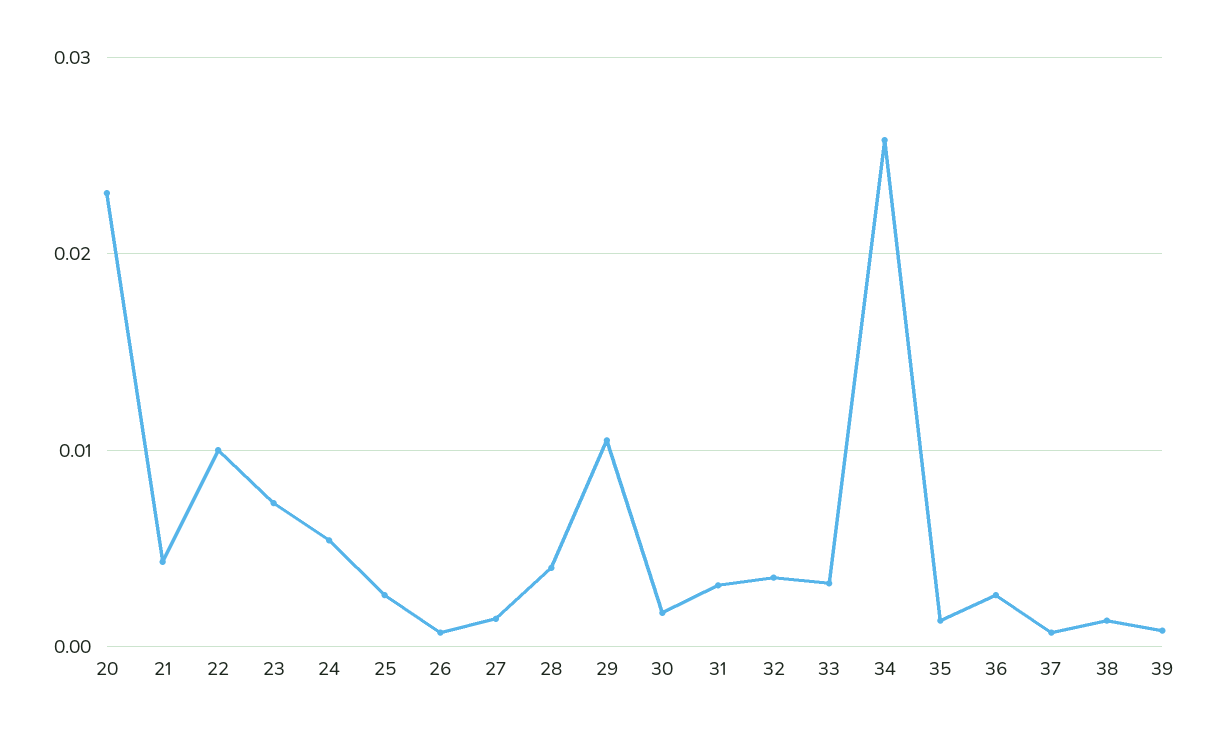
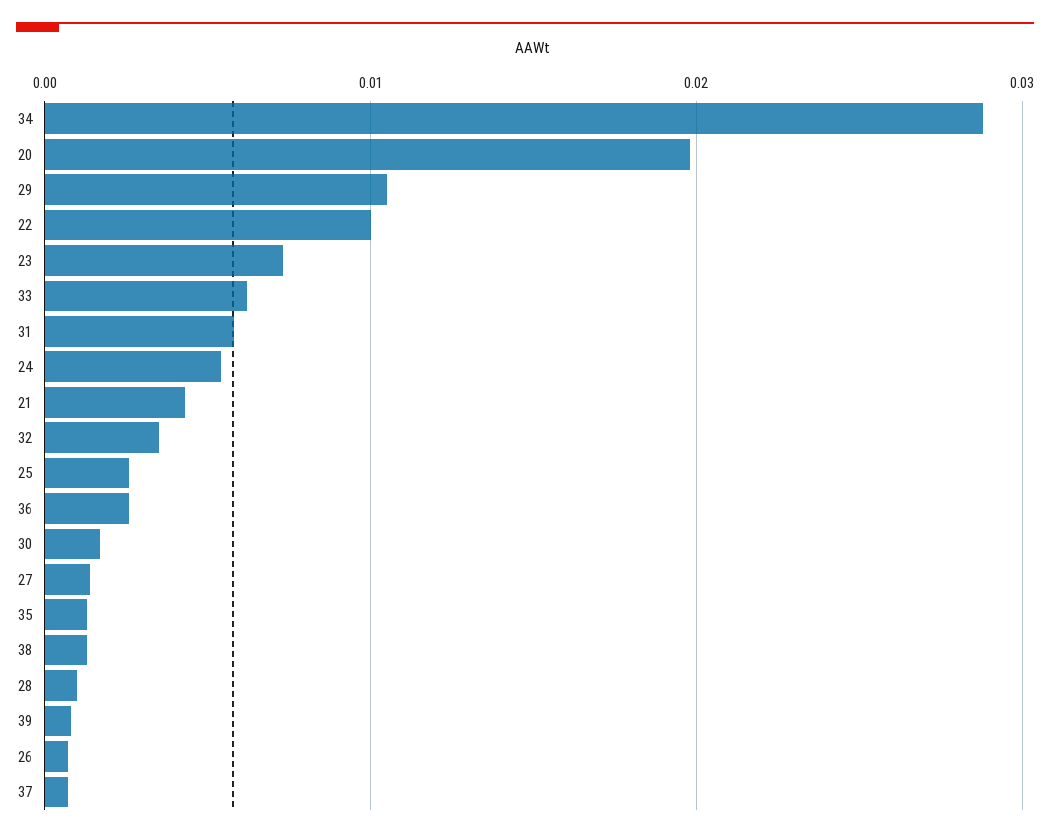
20: 0.023 -> 0.02
28: 0.004 -> 0.001
31: 0.003 -> 0.006
33: 0.003 -> 0.006
34: 0.026 -> 0.029

